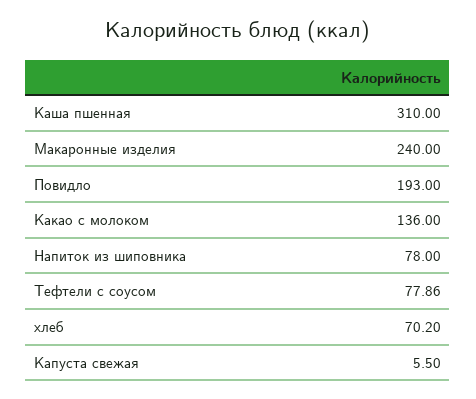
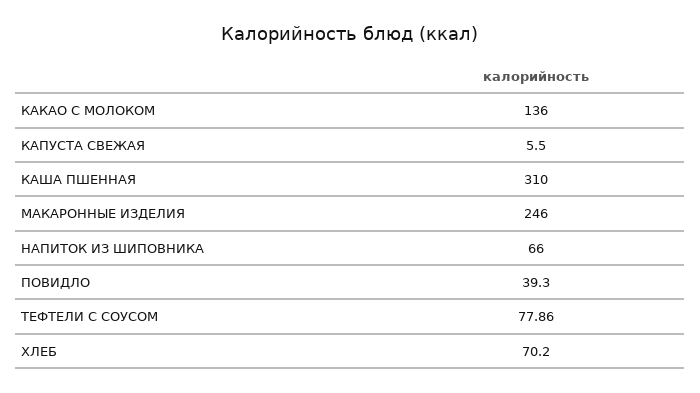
Макаронные изделия: 240 -> 246
Повидло: 193 -> 39.3
Напиток из шиповника: 78 -> 66

